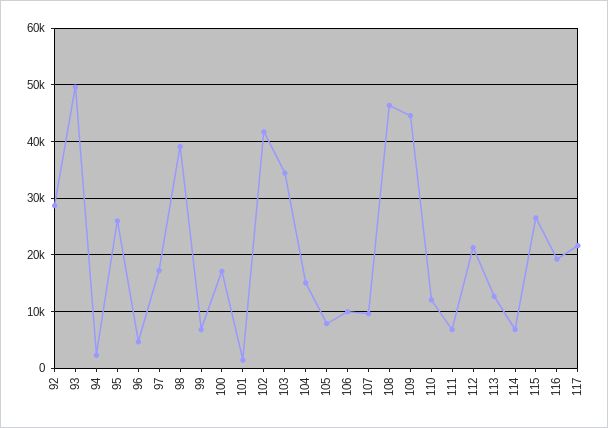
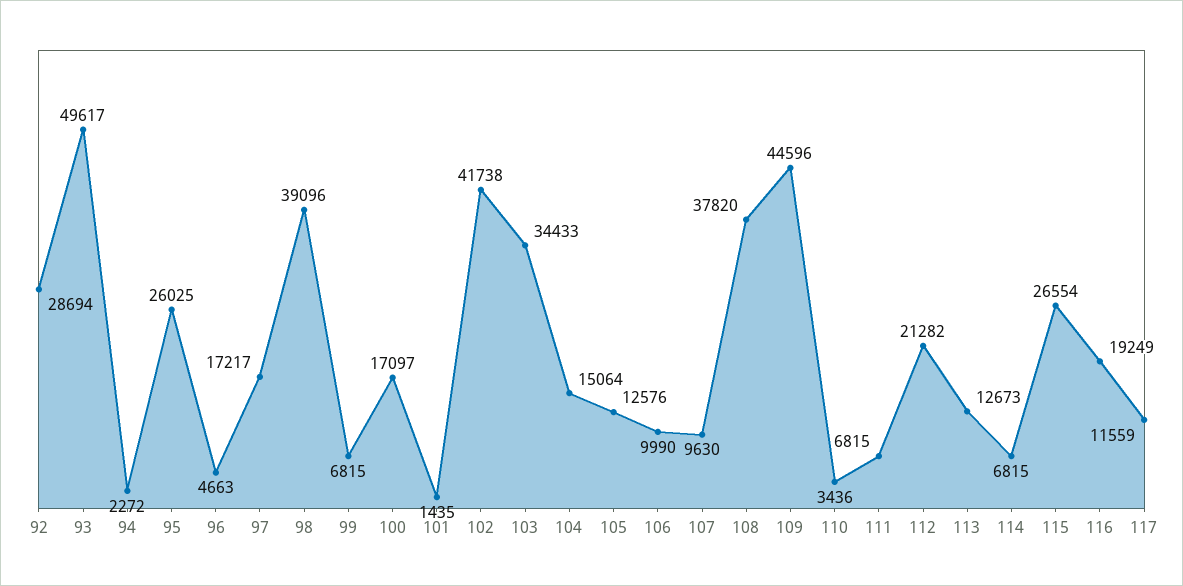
105: 8000 -> 12576
108: 46000 -> 37820
110: 12000 -> 3436
117: 22000 -> 11559

